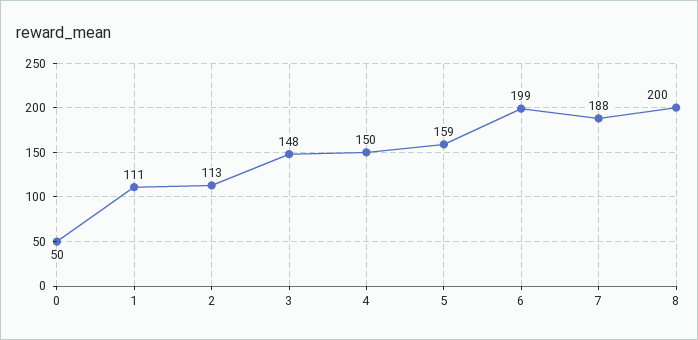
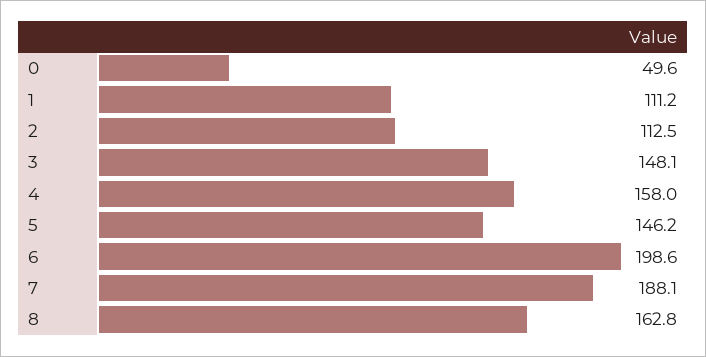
4: 150 -> 158
5: 159 -> 146.2
8: 200 -> 162.8

